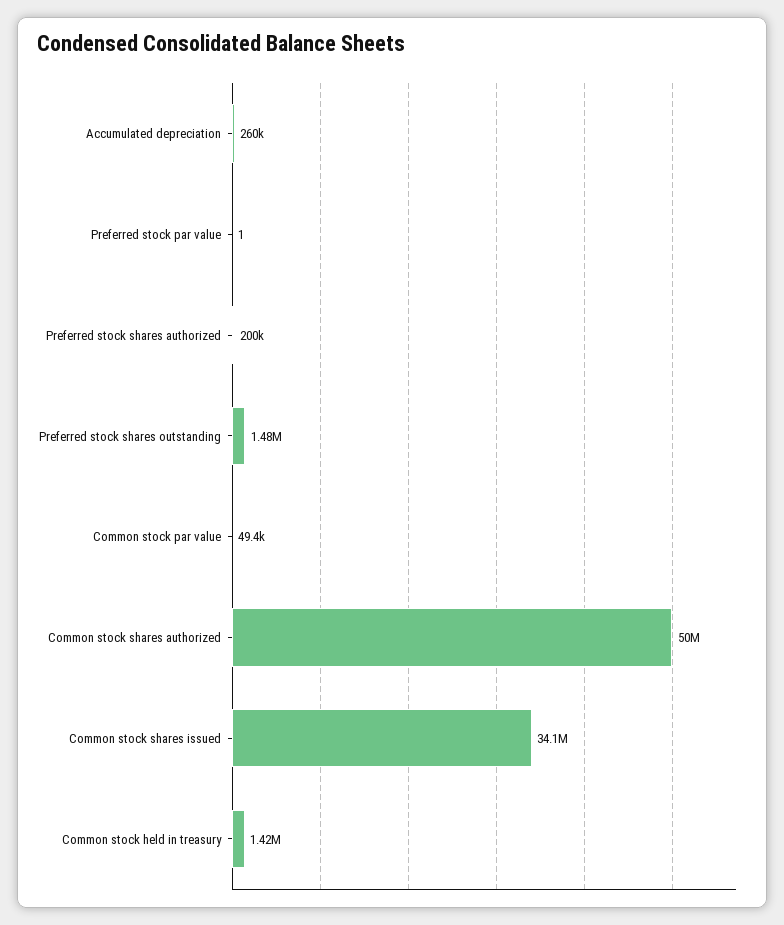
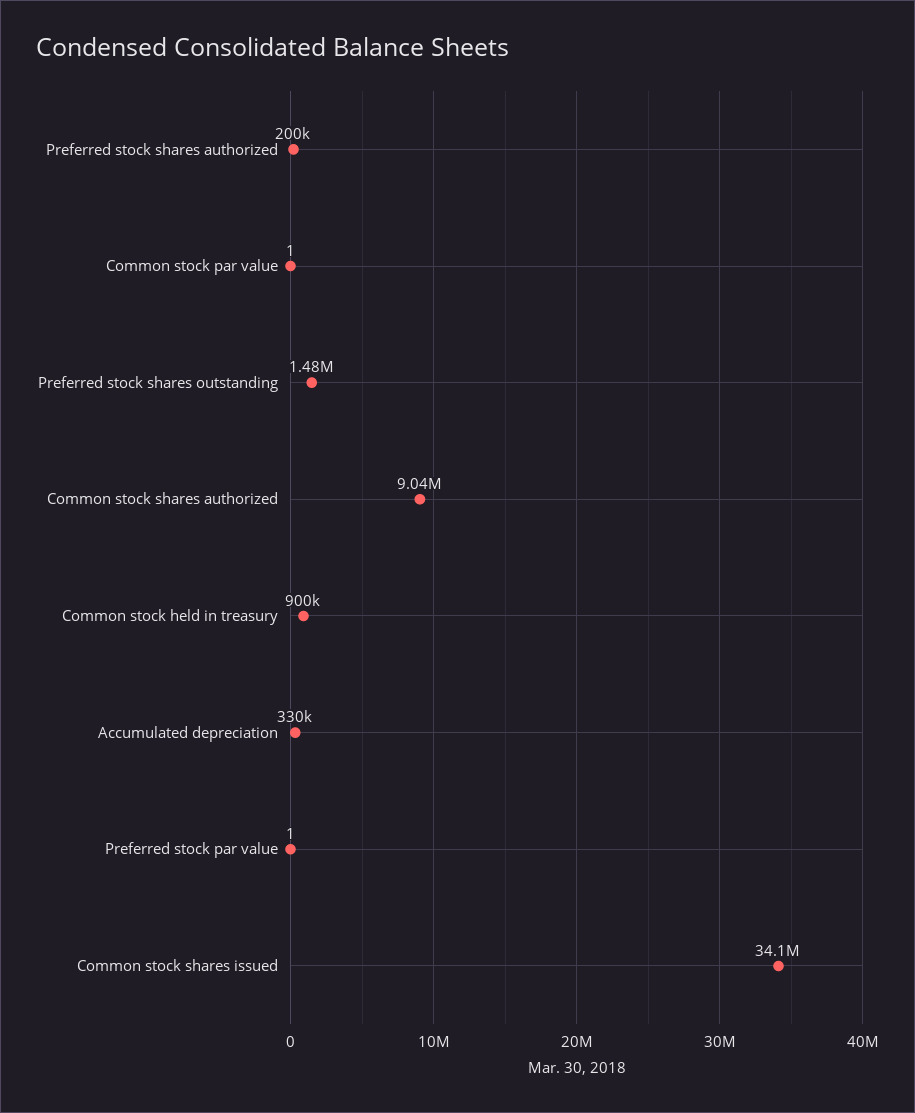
Accumulated depreciation: 260000 -> 330000
Common stock par value: 49400 -> 1
Common stock shares authorized: 50000000 -> 9040000
Common stock held in treasury: 1420000 -> 900000

